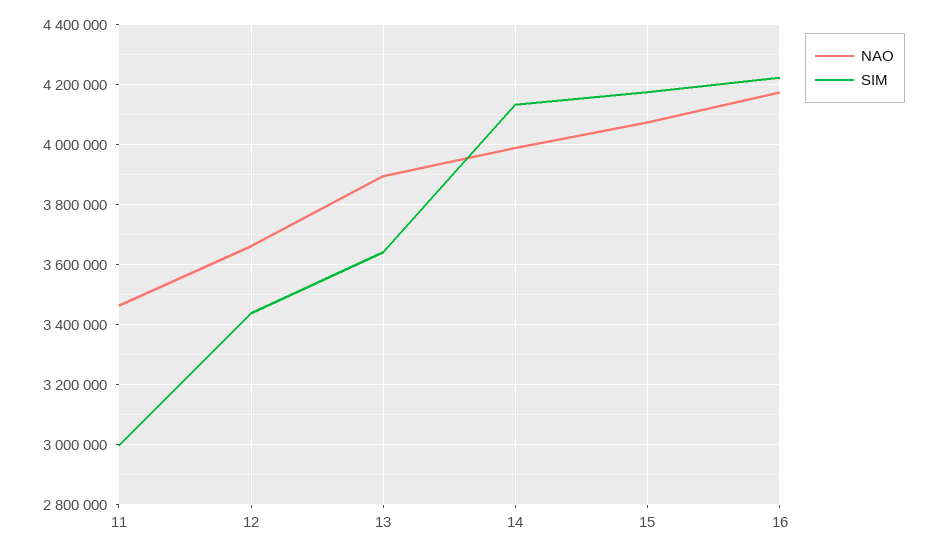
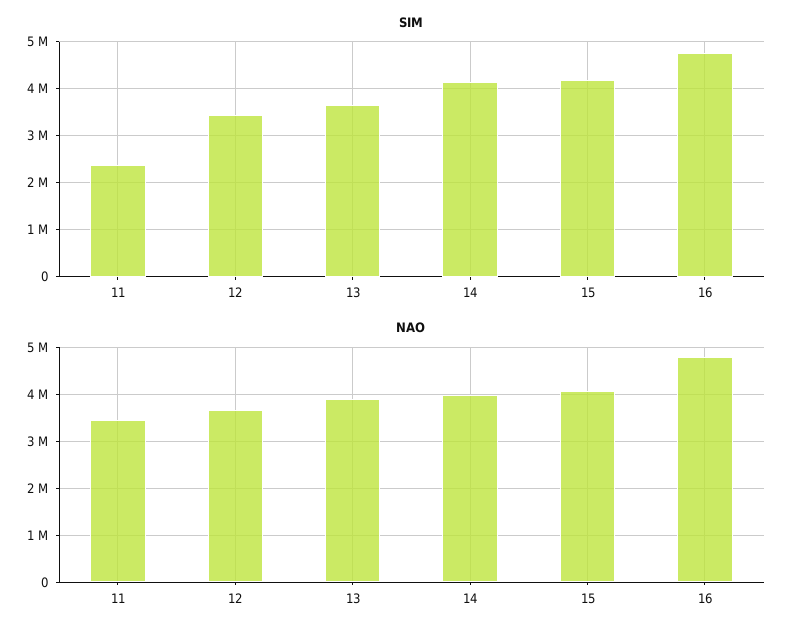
SIM, 11: 3000000 -> 2400000
NAO, 16: 4175000 -> 4800000
SIM, 16: 4225000 -> 4800000

